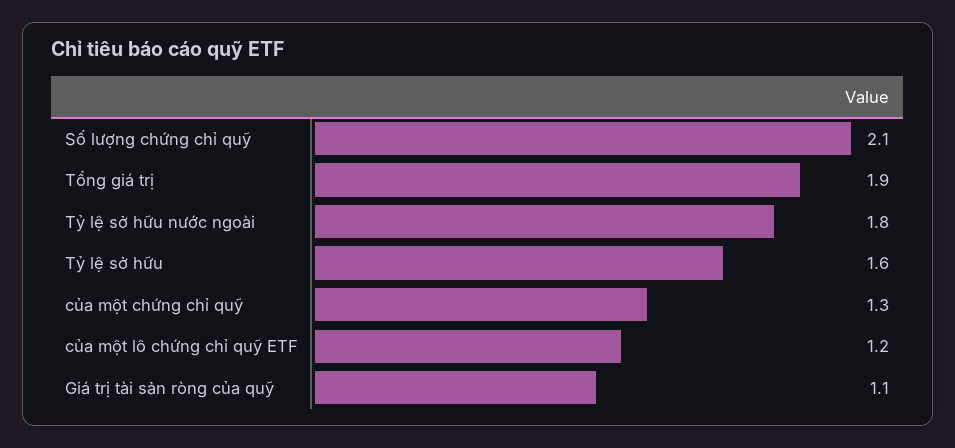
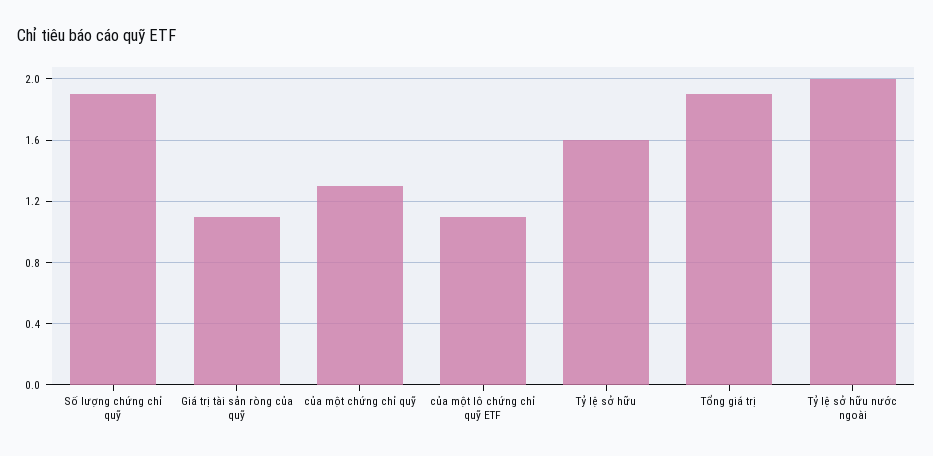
Số lượng chứng chỉ quỹ: 2.1 -> 1.9
Tỷ lệ sở hữu nước ngoài: 1.8 -> 2
của một lô chứng chỉ quỹ ETF: 1.2 -> 1.1

